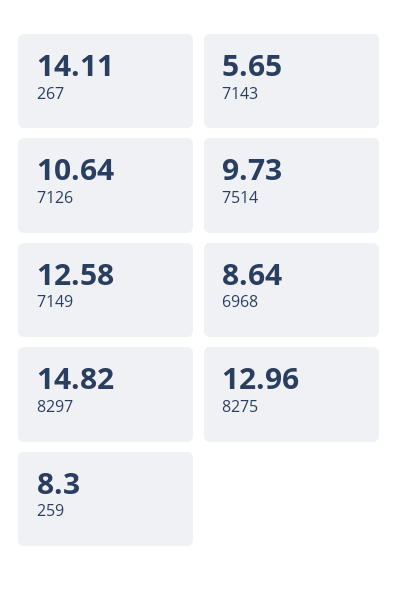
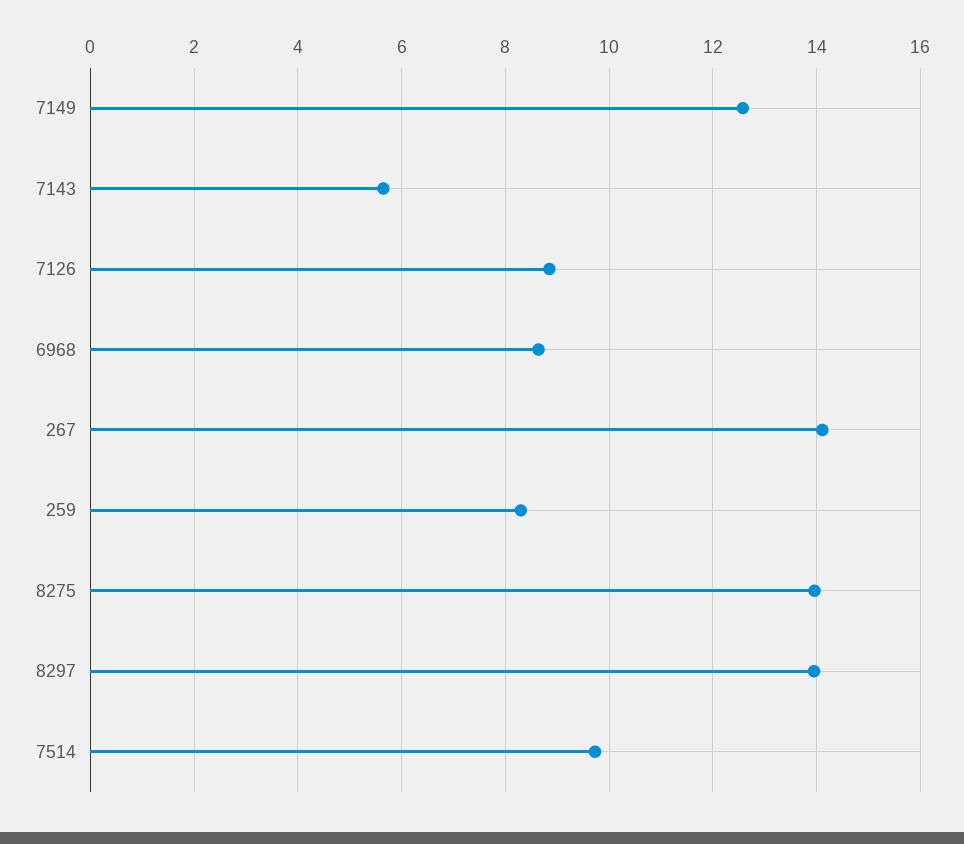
7126: 10.64 -> 8.8
8297: 14.82 -> 14
8275: 12.96 -> 14

